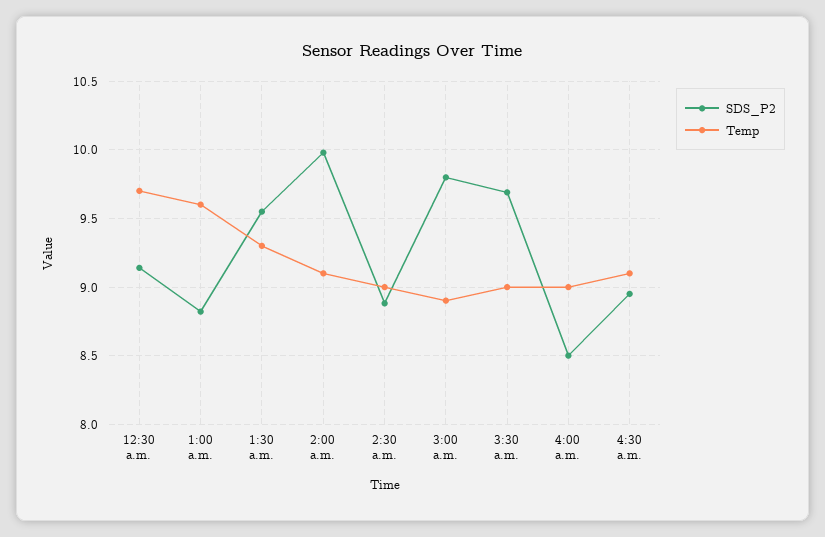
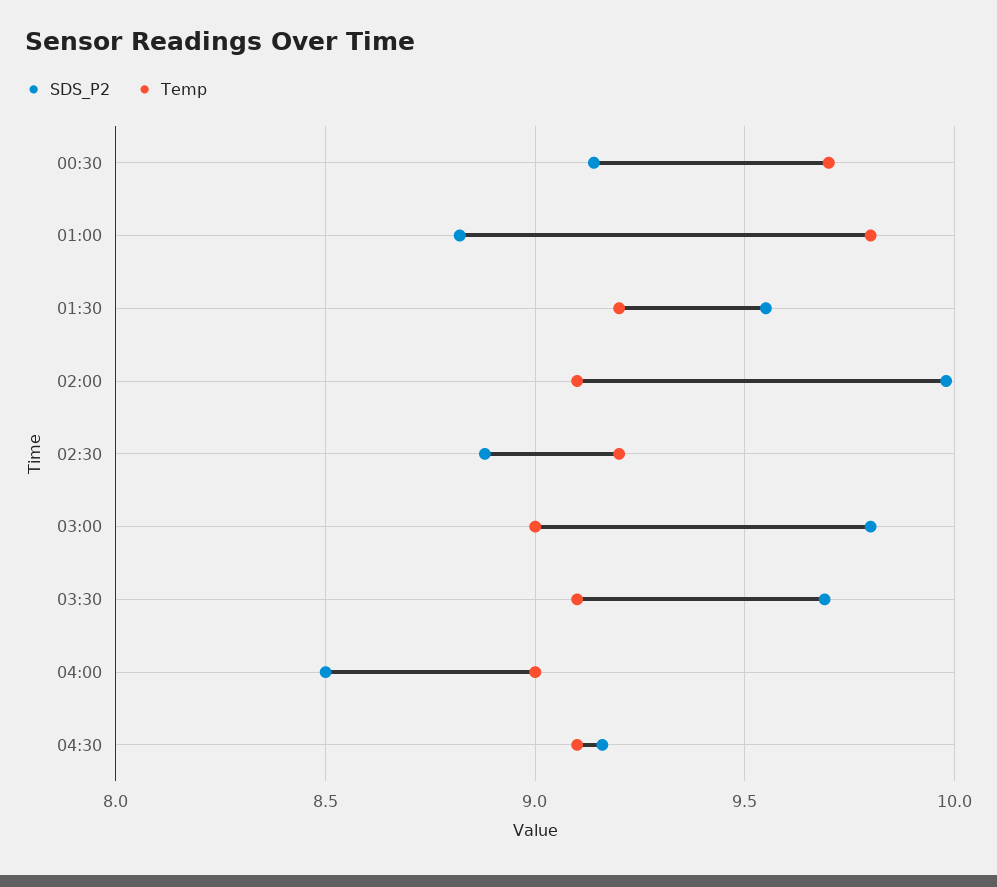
Temp, 1:00 a.m.: 9.6 -> 9.8
Temp, 1:30 a.m.: 9.3 -> 9.2
Temp, 2:30 a.m.: 9 -> 9.2
Temp, 3:00 a.m.: 8.9 -> 9
Temp, 3:30 a.m.: 9 -> 9.1
SDS_P2, 4:30 a.m.: 8.95 -> 9.15

